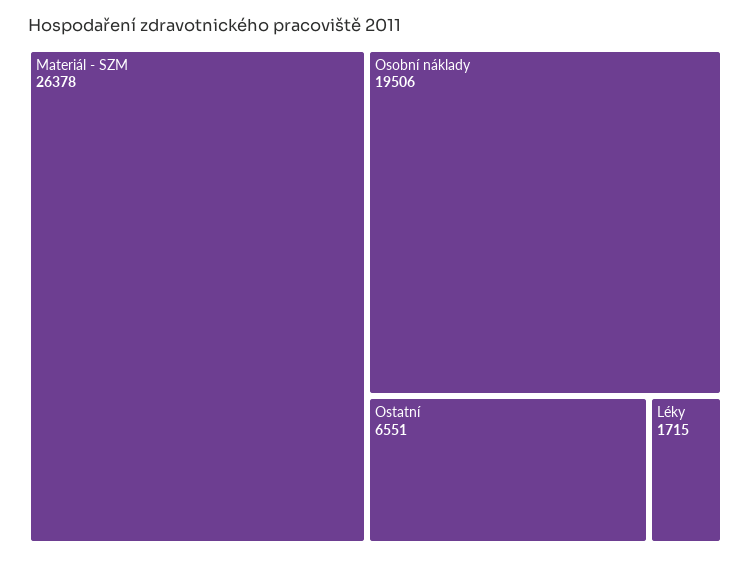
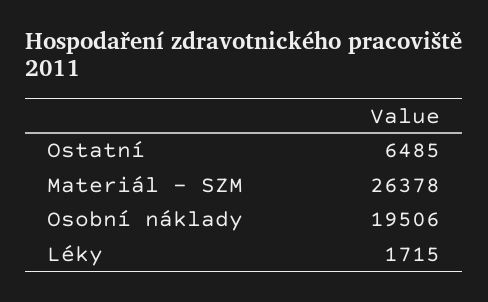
Ostatní: 6551 -> 6485

